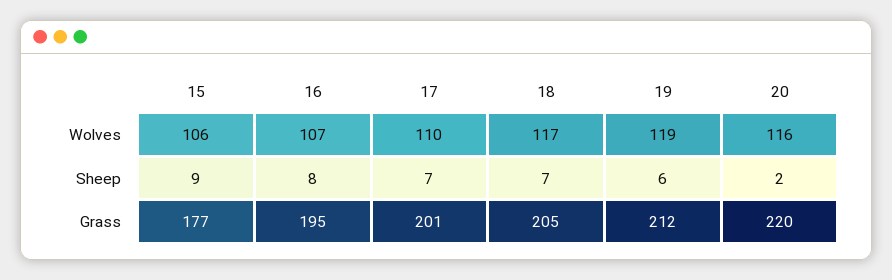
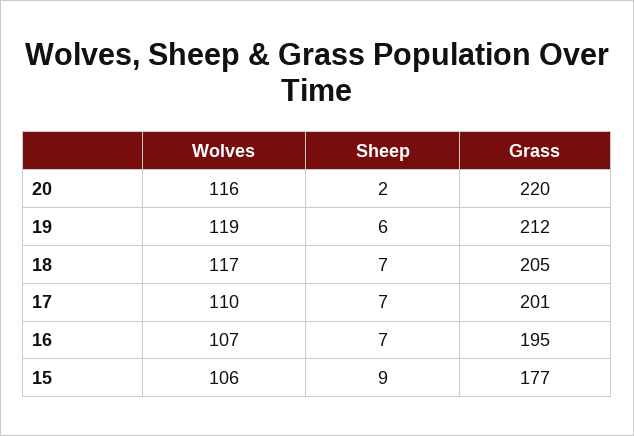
16, Sheep: 8 -> 7

